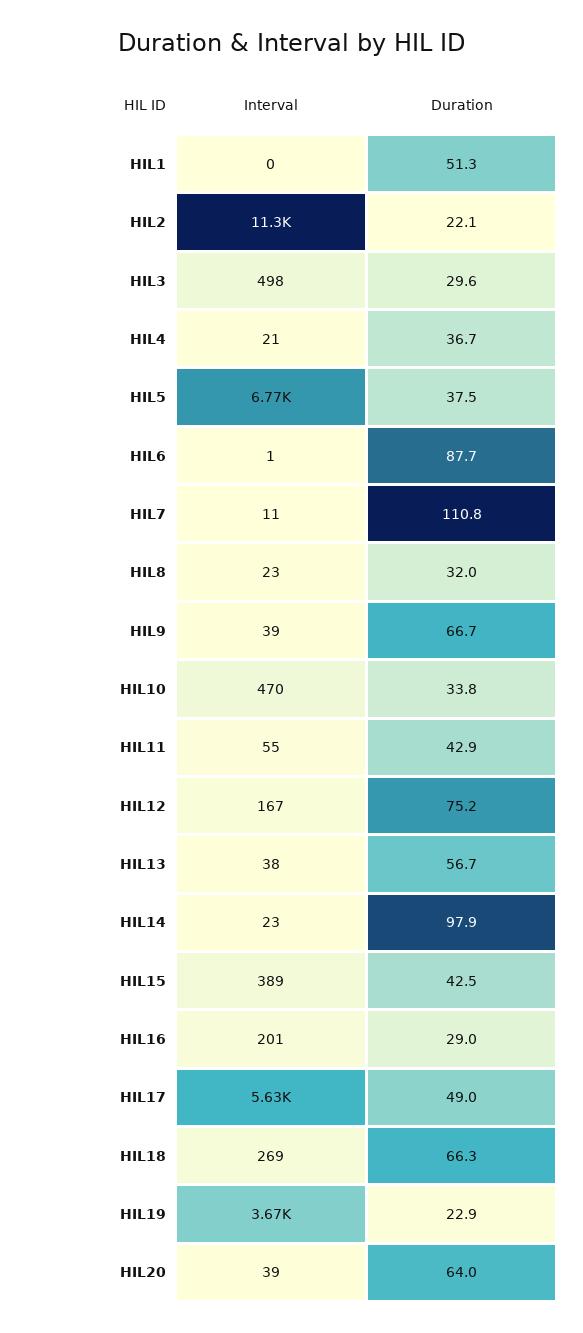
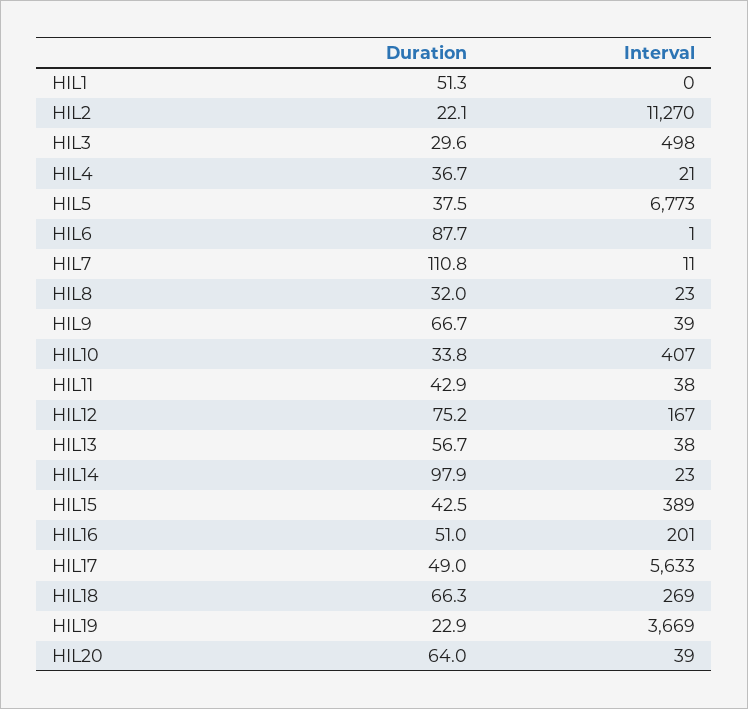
Interval, HIL10: 470 -> 407
Interval, HIL11: 55 -> 38
Duration, HIL16: 29 -> 51

